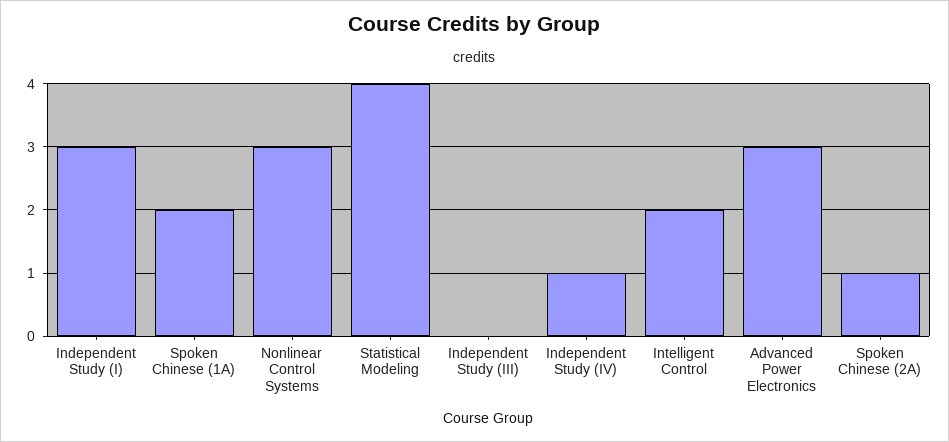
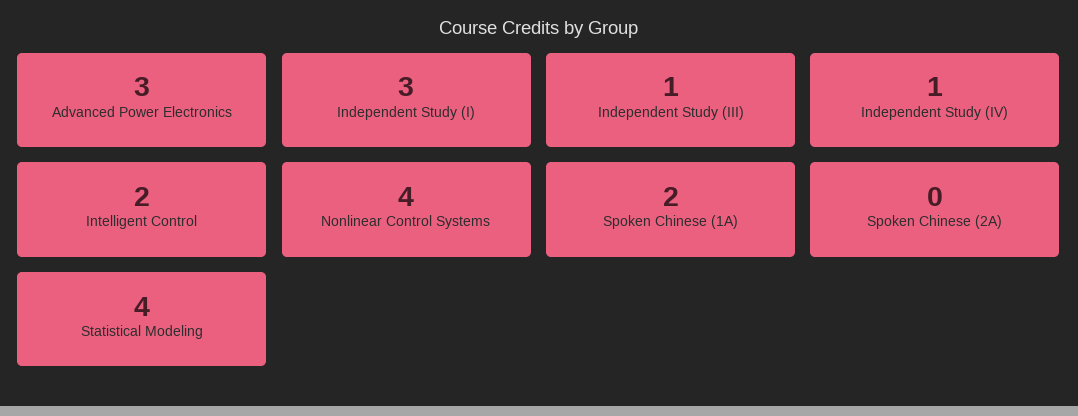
Nonlinear Control Systems: 3 -> 4
Independent Study (III): 0 -> 1
Spoken Chinese (2A): 1 -> 0

